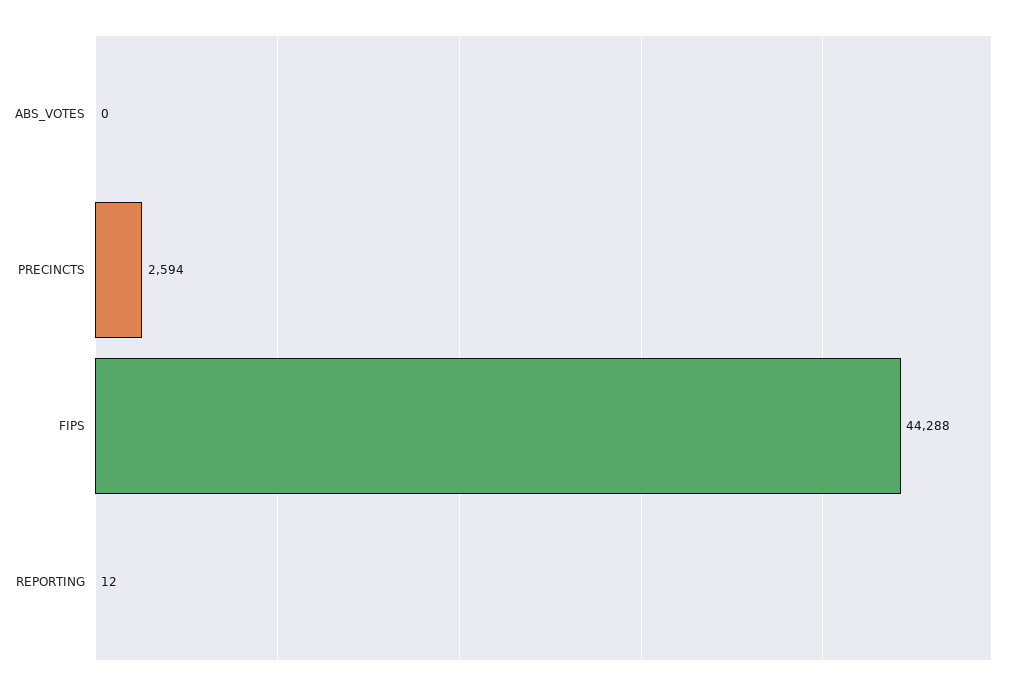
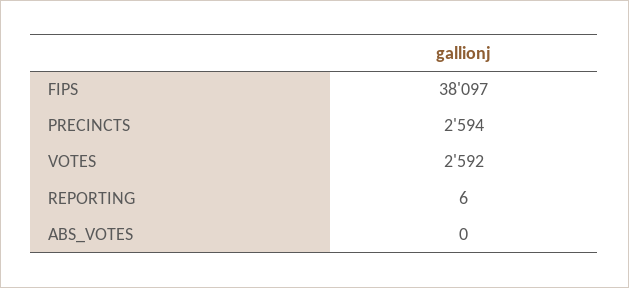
FIPS: 44288 -> 38097
REPORTING: 12 -> 6
VOTES: none -> 2592

